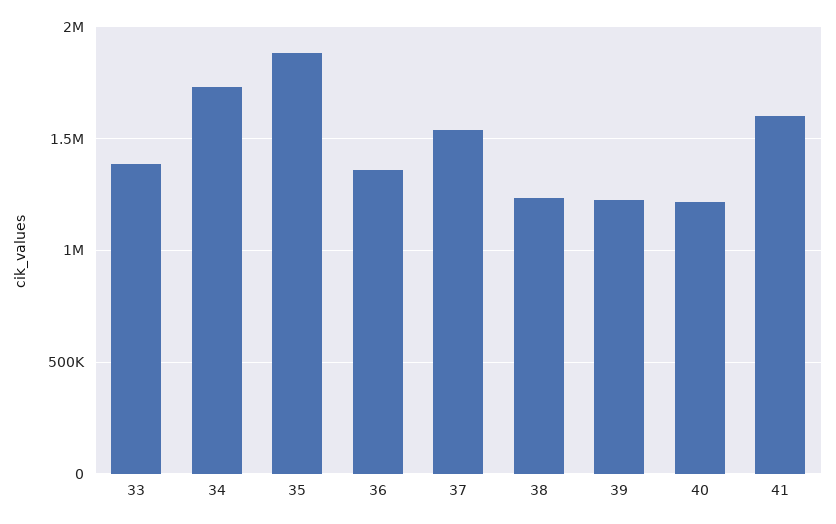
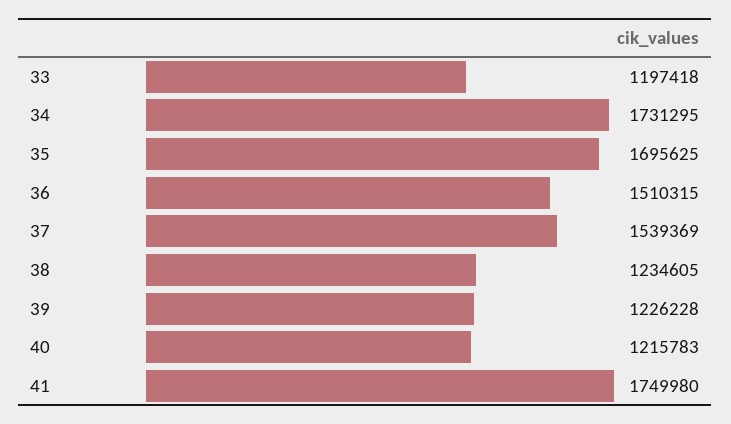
33: 1400000 -> 1197418
35: 1900000 -> 1695625
36: 1350000 -> 1510315
41: 1600000 -> 1749980

